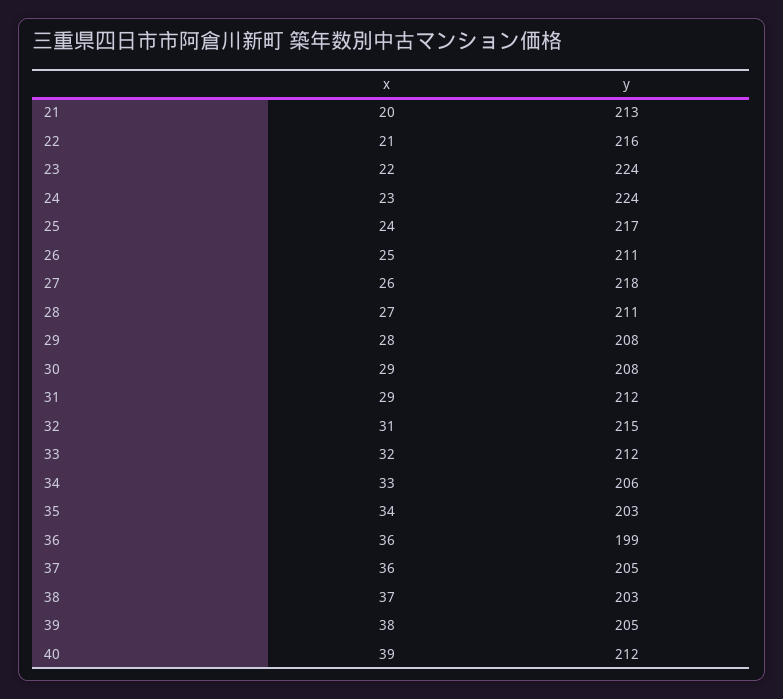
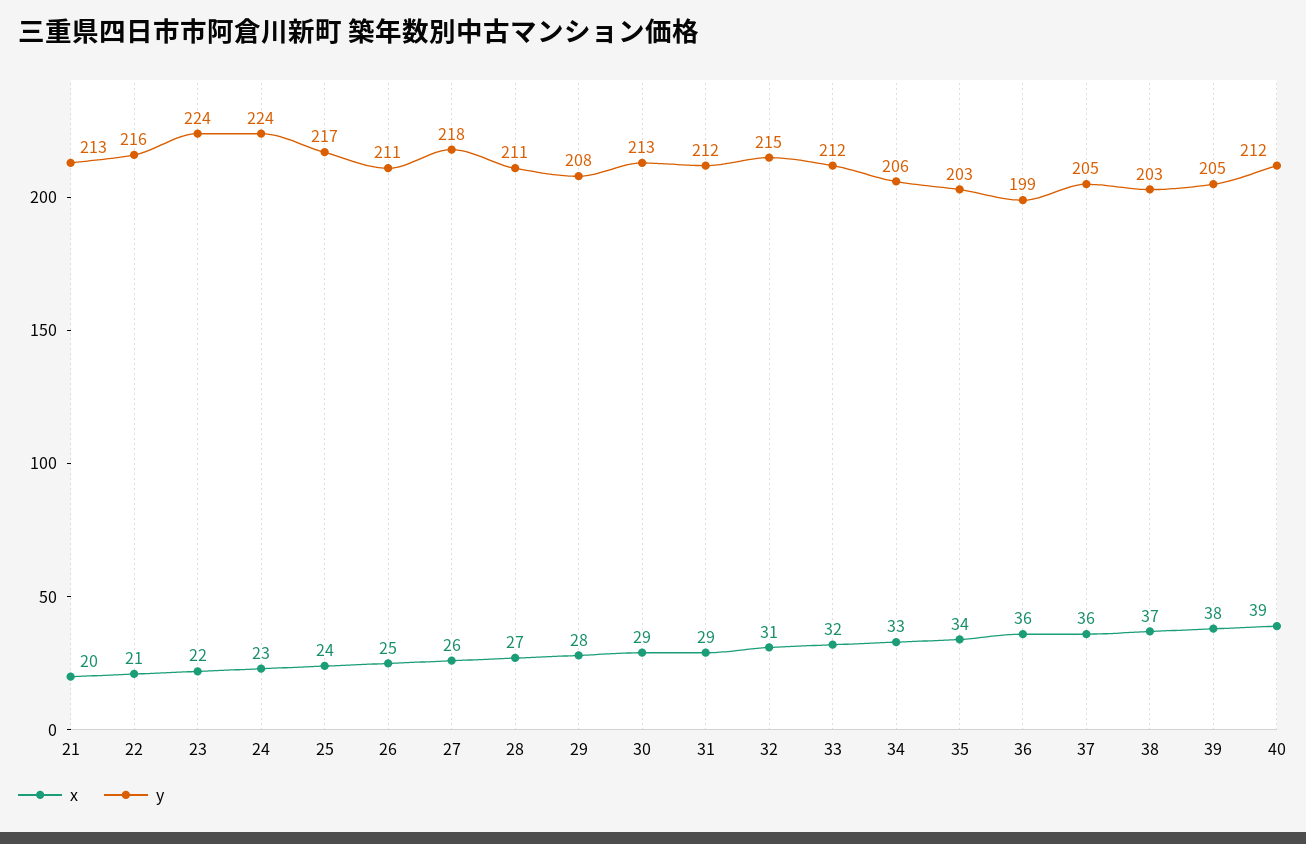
y, 30: 208 -> 213

